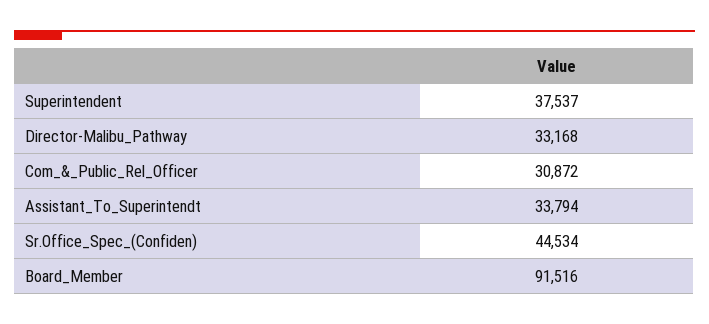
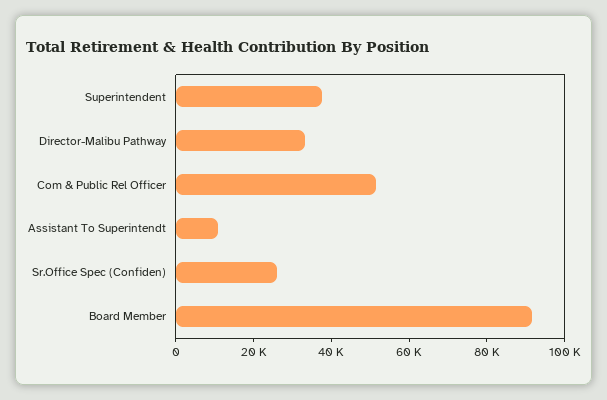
Com_&_Public_Rel_Officer: 30872 -> 50000
Assistant_To_Superintendt: 33794 -> 10000
Sr.Office_Spec_(Confiden): 44534 -> 25000

